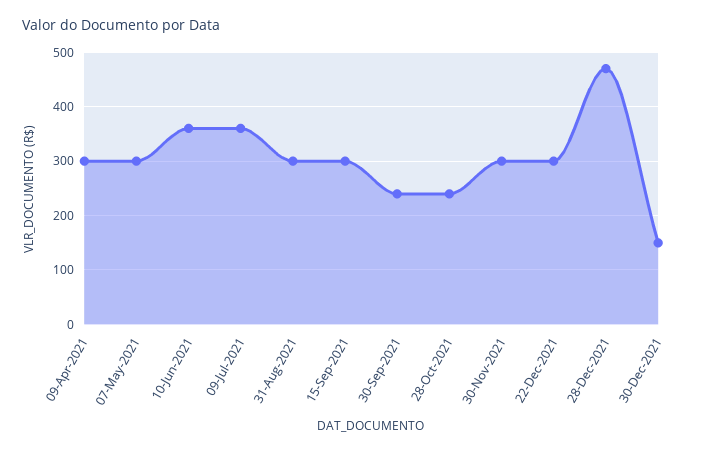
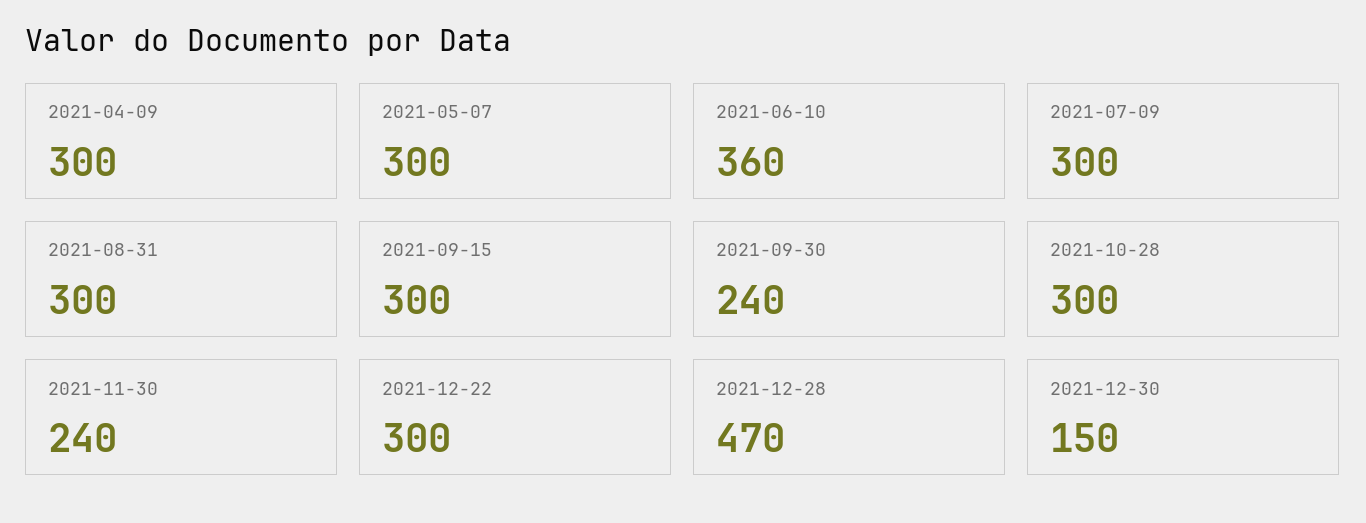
09-Jul-2021: 360 -> 300
28-Oct-2021: 240 -> 300
30-Nov-2021: 300 -> 240

